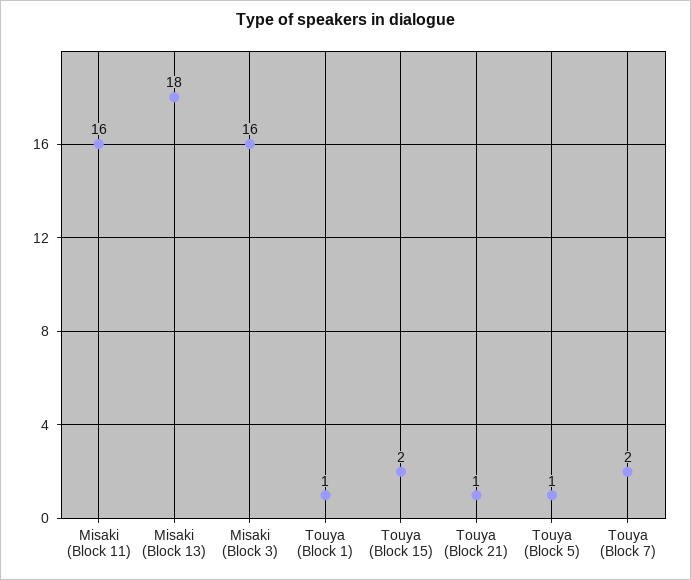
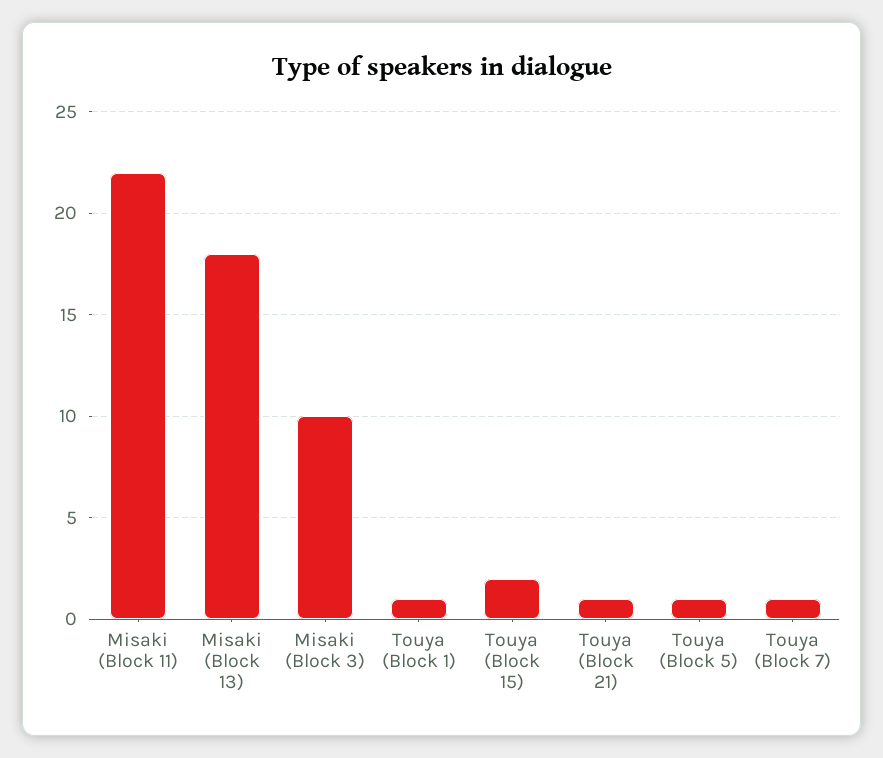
Misaki (Block 11): 16 -> 22
Misaki (Block 3): 16 -> 10
Touya (Block 7): 2 -> 1

